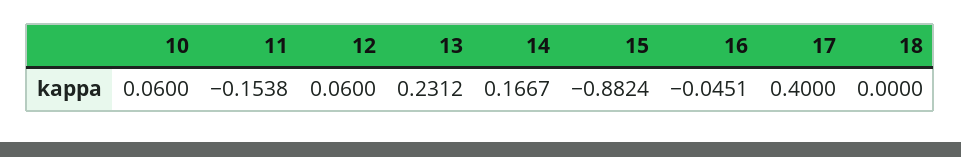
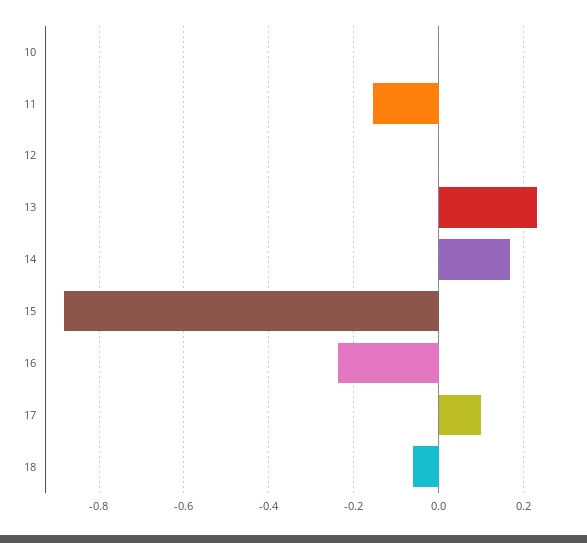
10: 0.06 -> 0
12: 0.06 -> 0
16: -0.0451 -> -0.24
17: 0.4 -> 0.1
18: 0 -> -0.06

